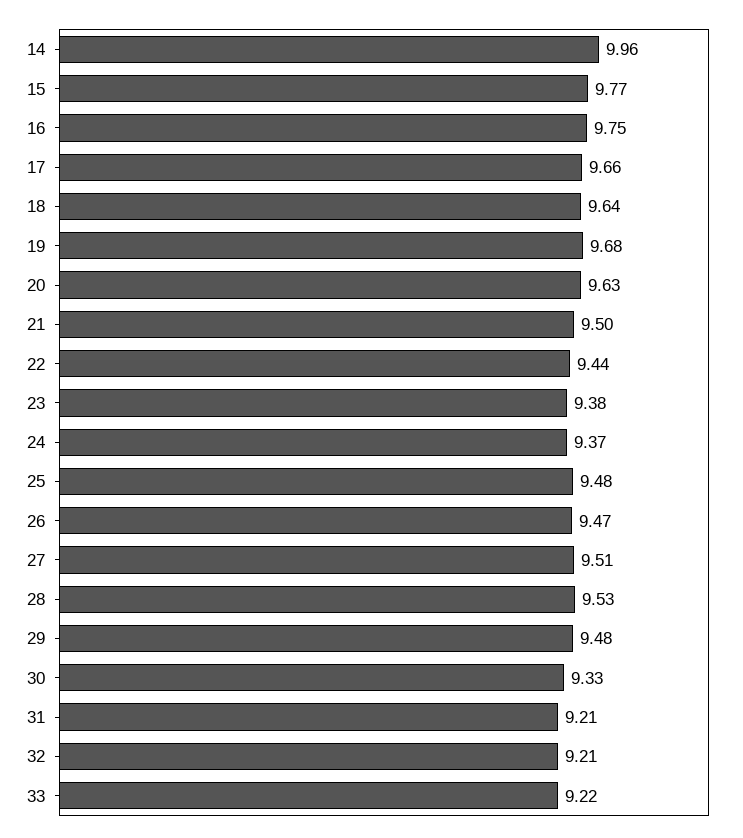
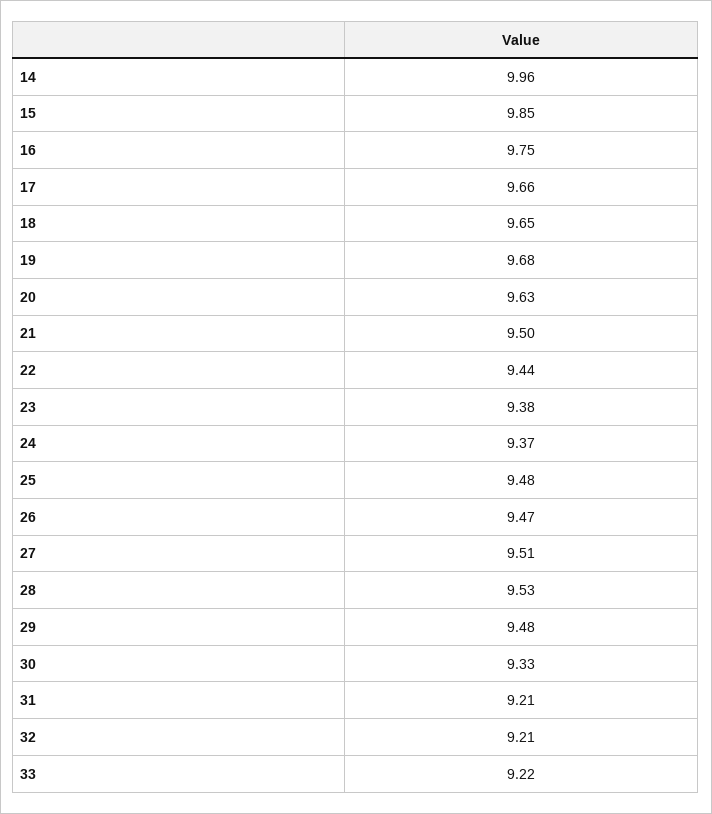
15: 9.77 -> 9.85
18: 9.64 -> 9.65

